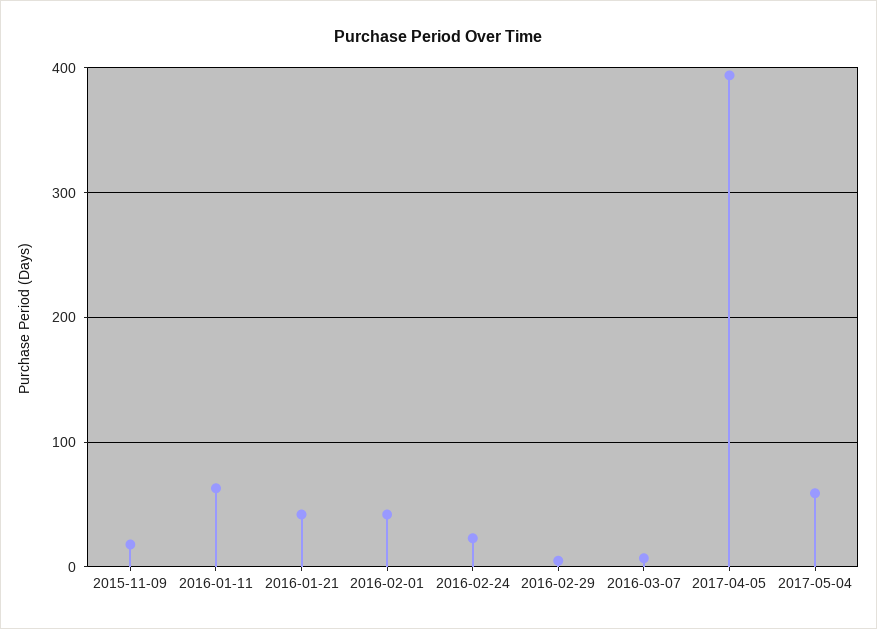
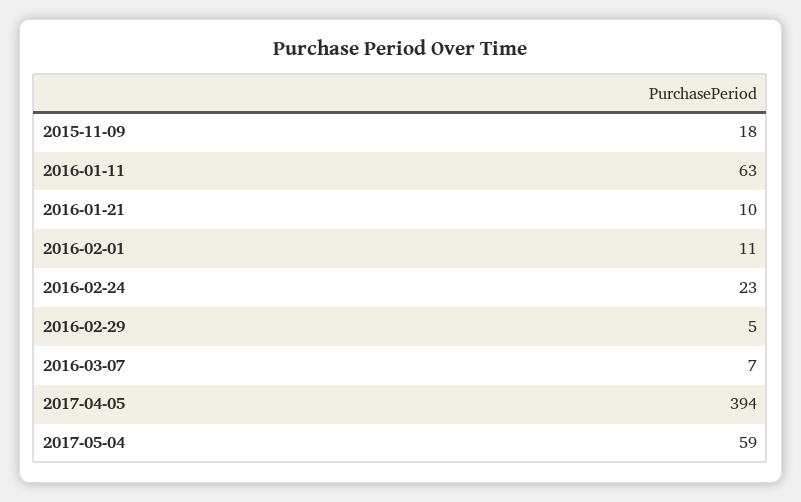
2016-01-21: 40 -> 10
2016-02-01: 40 -> 11

